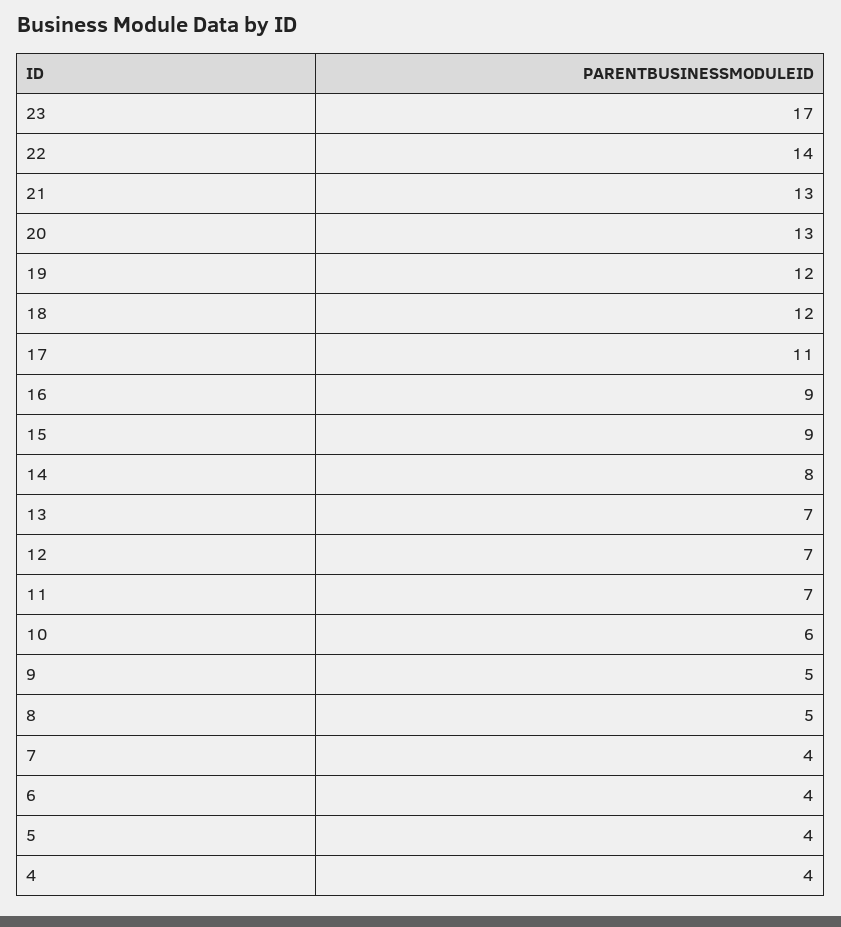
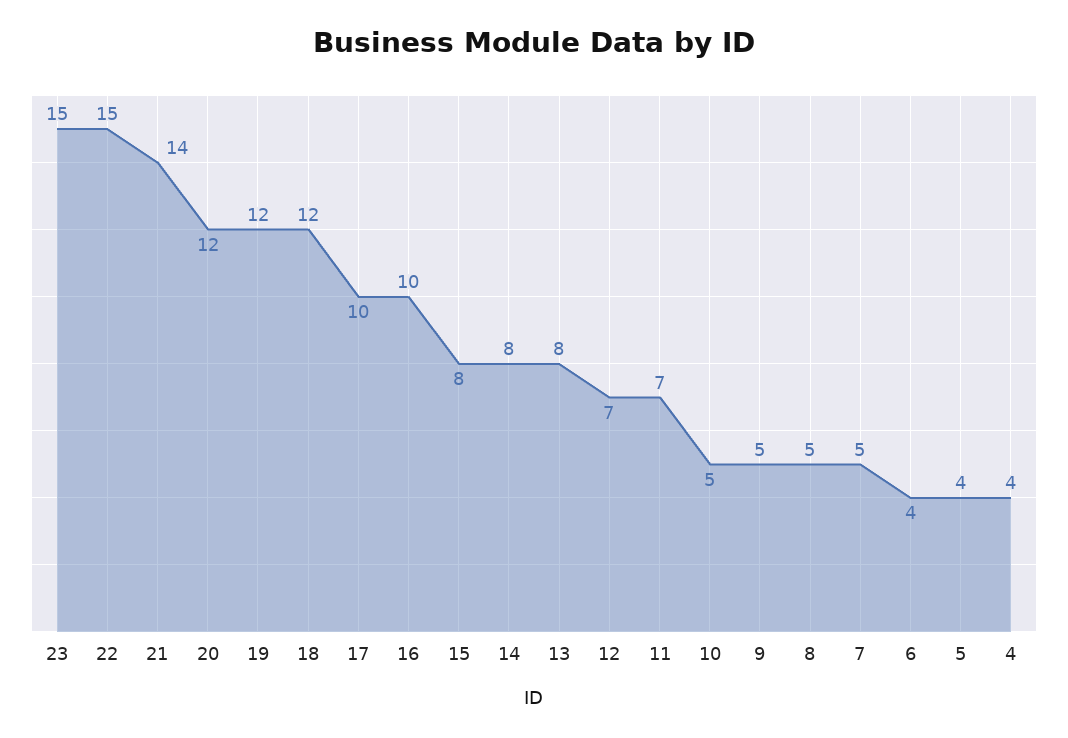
23: 17 -> 15
22: 14 -> 15
21: 13 -> 14
20: 13 -> 12
17: 11 -> 10
16: 9 -> 10
15: 9 -> 8
13: 7 -> 8
10: 6 -> 5
7: 4 -> 5

